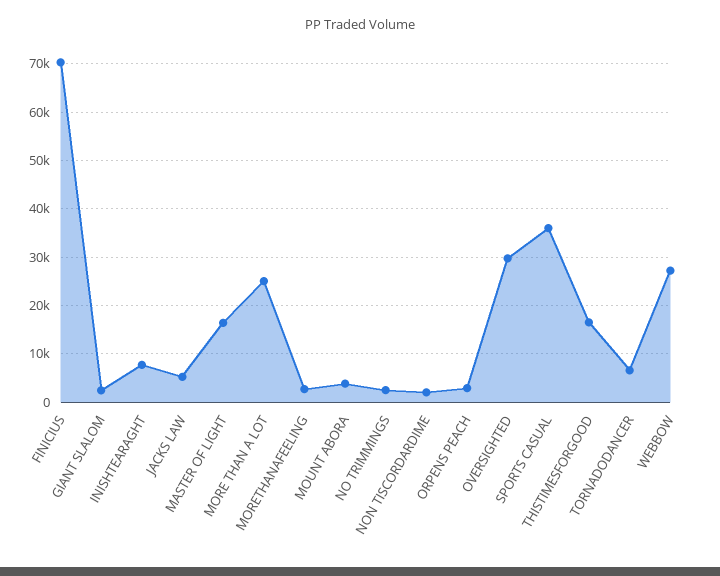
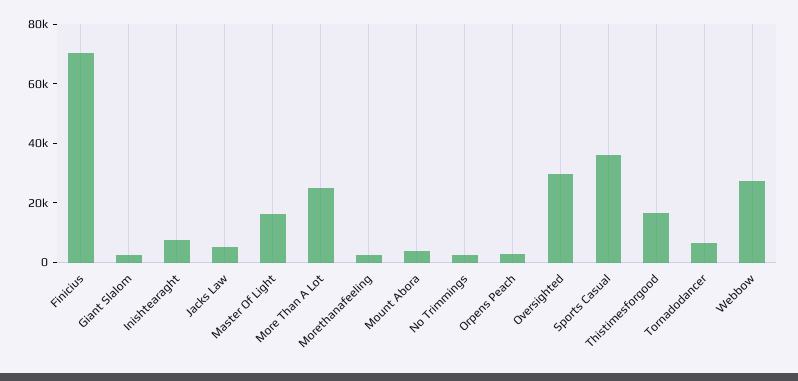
NON TISCORDARDIME: 2000 -> none

